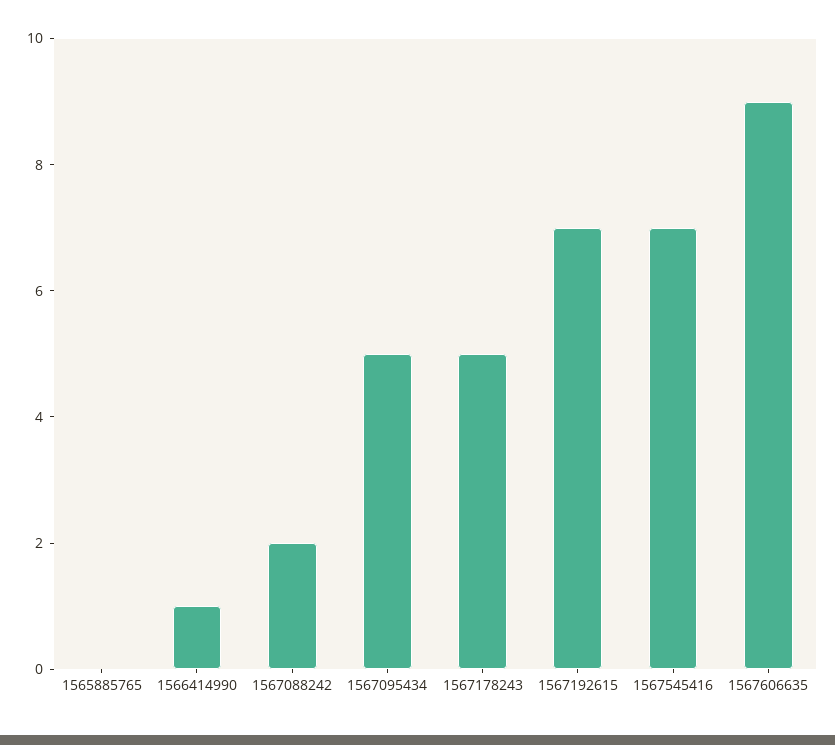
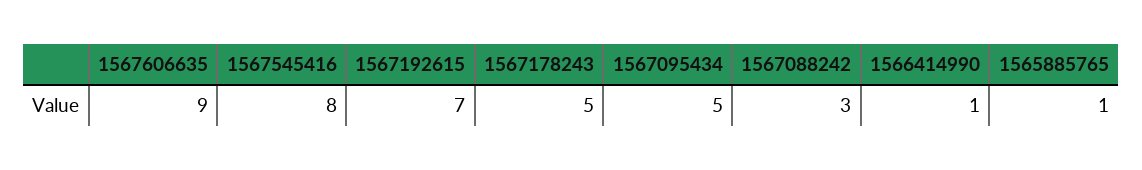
1565885765: 0 -> 1
1567088242: 2 -> 3
1567545416: 7 -> 8

